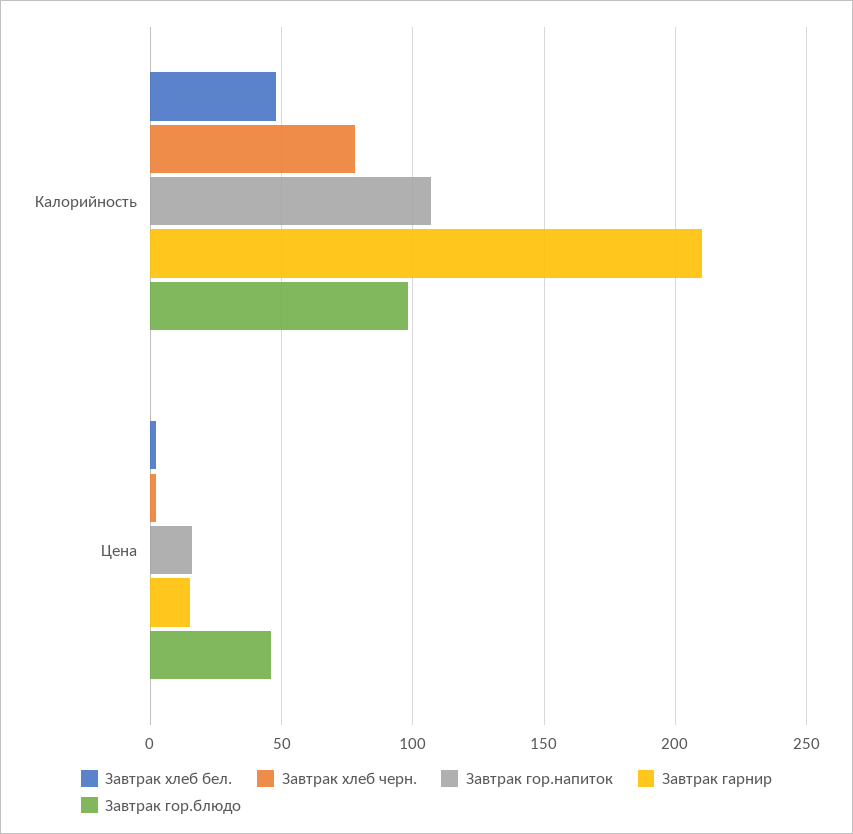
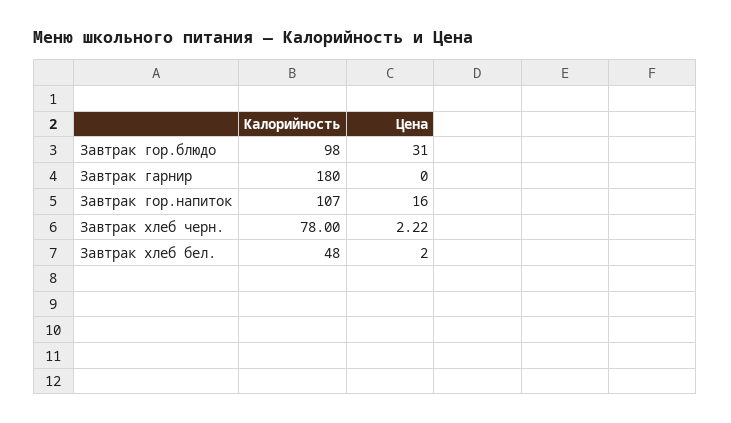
Завтрак гарнир, Калорийность: 210 -> 180
Завтрак гарнир, Цена: 15 -> 0
Завтрак гор.блюдо, Цена: 45 -> 31

